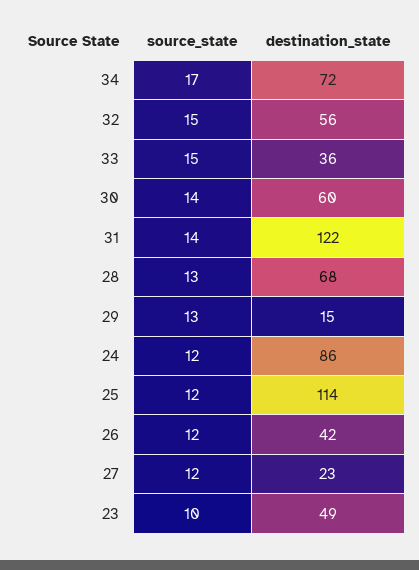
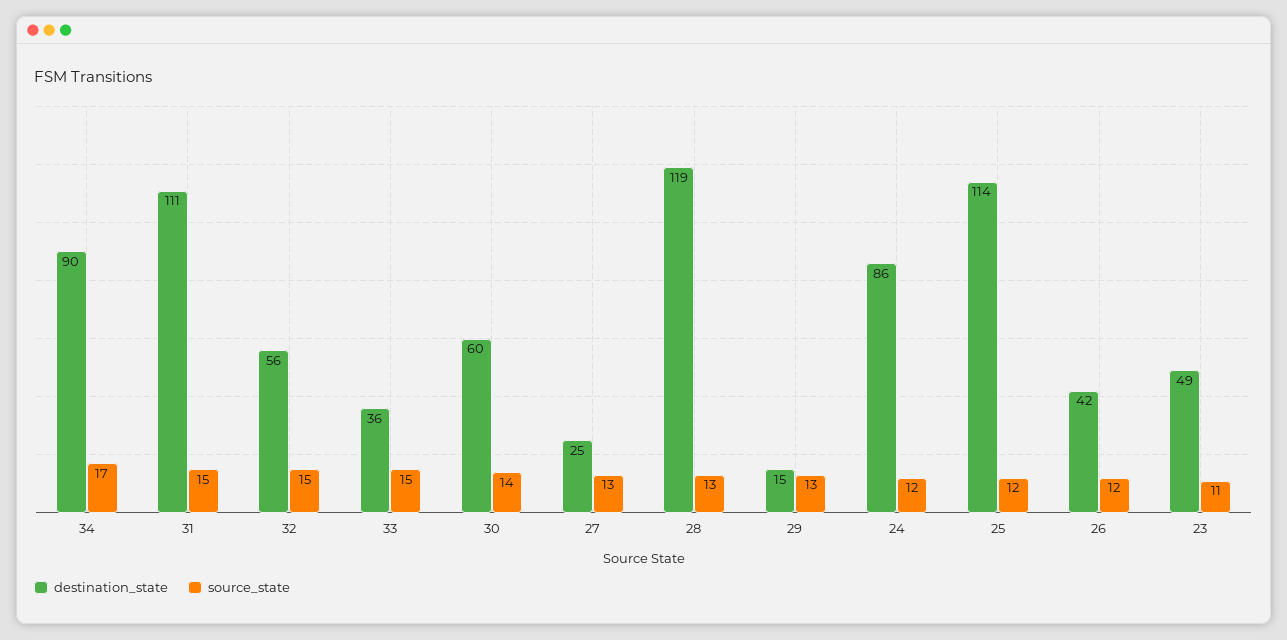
destination_state, 34: 72 -> 90
source_state, 31: 14 -> 15
destination_state, 31: 122 -> 111
destination_state, 28: 68 -> 119
source_state, 27: 12 -> 13
destination_state, 27: 23 -> 25
source_state, 23: 10 -> 11

